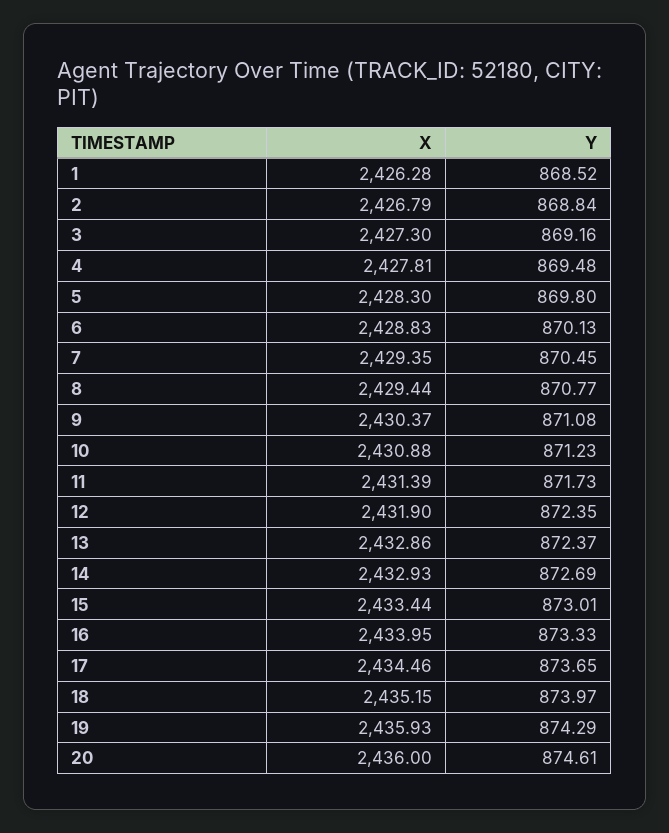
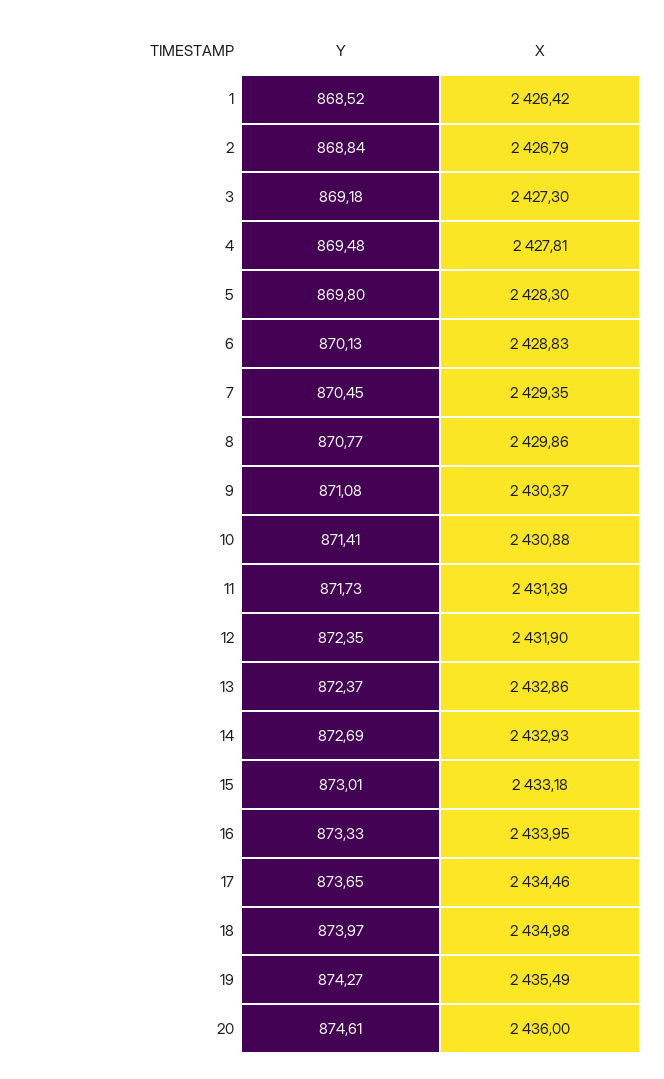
X, 1: 2426.28 -> 2426.42
Y, 3: 869.16 -> 869.18
X, 8: 2429.44 -> 2429.86
Y, 10: 871.23 -> 871.41
X, 15: 2433.44 -> 2433.18
X, 18: 2435.15 -> 2434.98
X, 19: 2435.93 -> 2435.49
Y, 19: 874.29 -> 874.27

